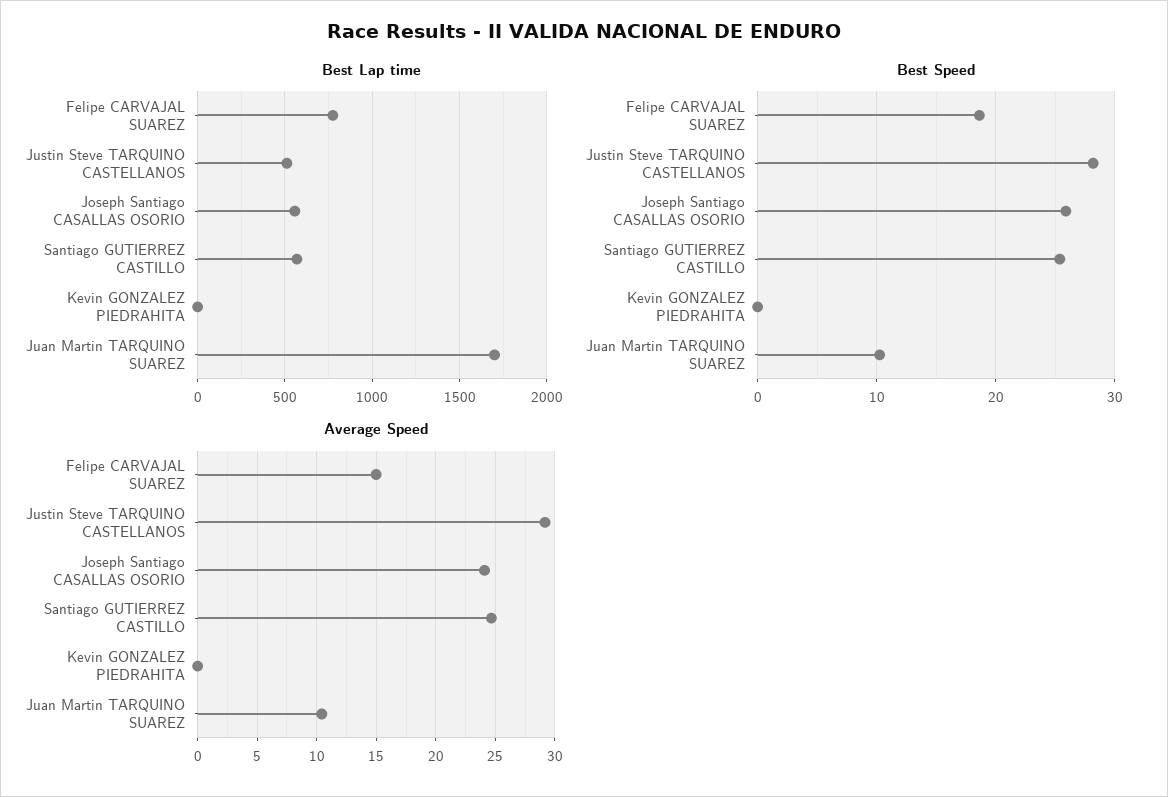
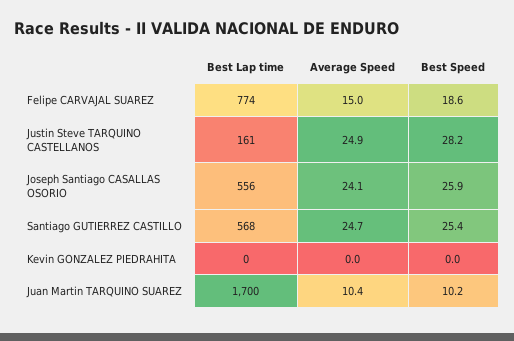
Best Lap time, Justin Steve TARQUINO CASTELLANOS: 500 -> 161
Average Speed, Justin Steve TARQUINO CASTELLANOS: 29 -> 24.9

